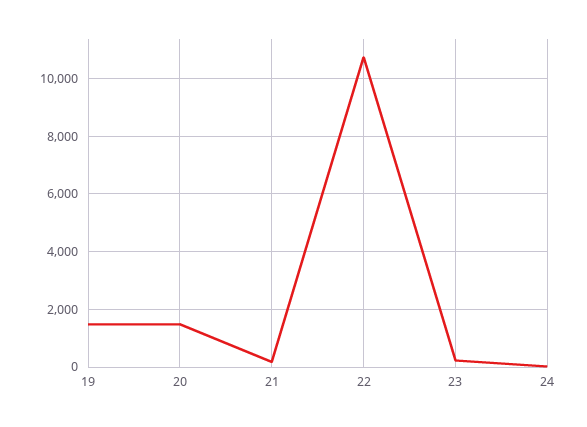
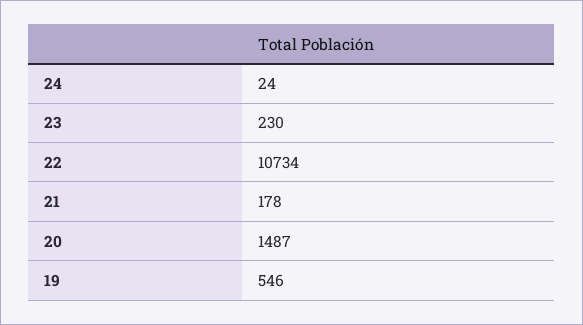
19: 1500 -> 546

